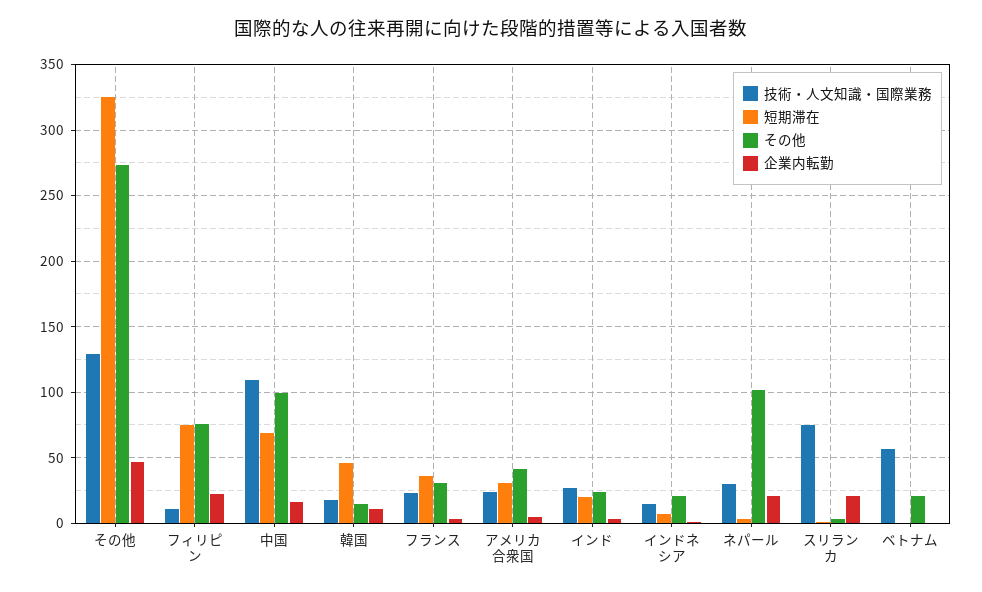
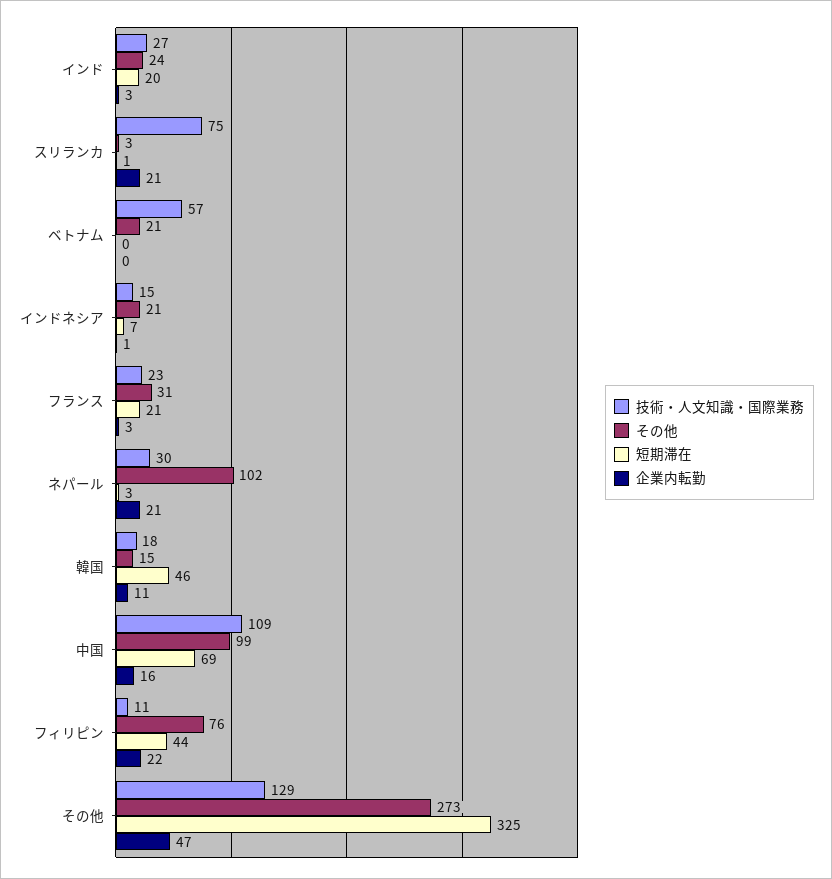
短期滞在, フィリピン: 75 -> 44
短期滞在, フランス: 35 -> 21
技術・人文知識・国際業務, アメリカ合衆国: 25 -> none
短期滞在, アメリカ合衆国: 30 -> none
その他, アメリカ合衆国: 40 -> none
企業内転勤, アメリカ合衆国: 5 -> none

